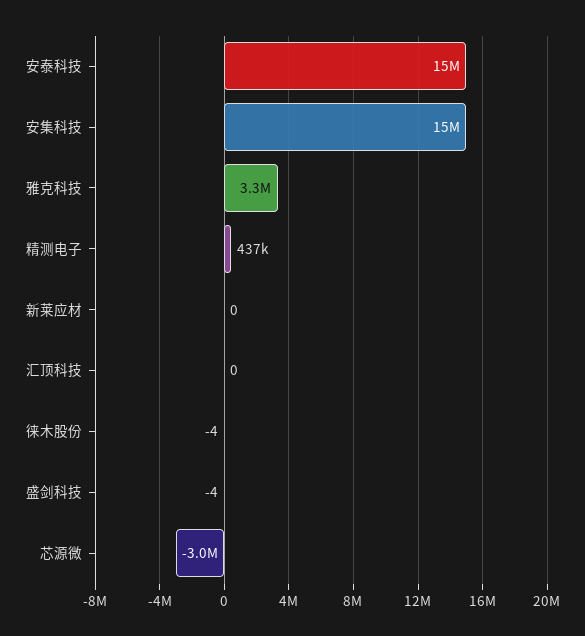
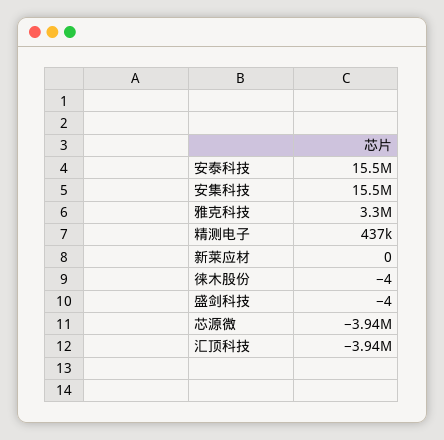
汇顶科技: 0 -> -3940000
芯源微: -3000000 -> -3940000

